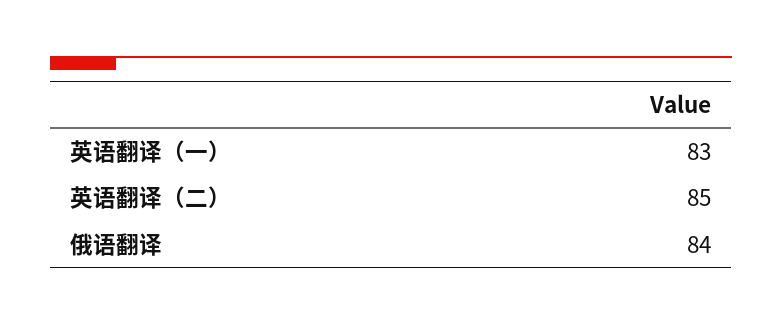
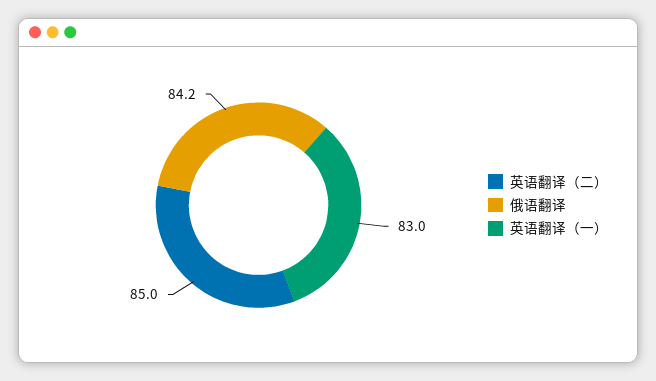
俄语翻译: 84 -> 84.2

